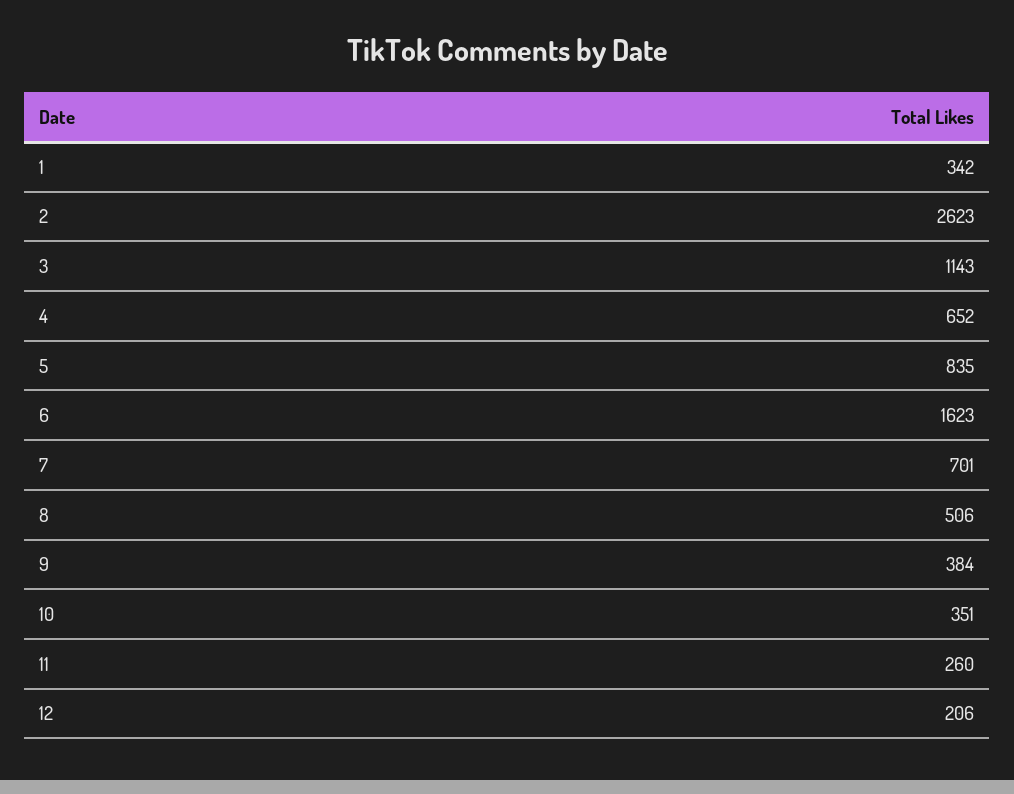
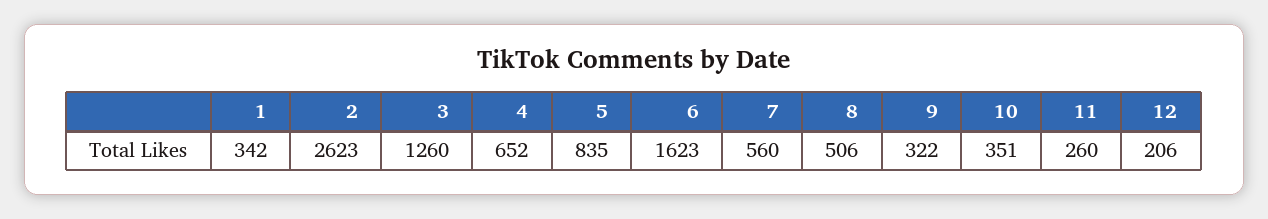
3: 1143 -> 1260
7: 701 -> 560
9: 384 -> 322

